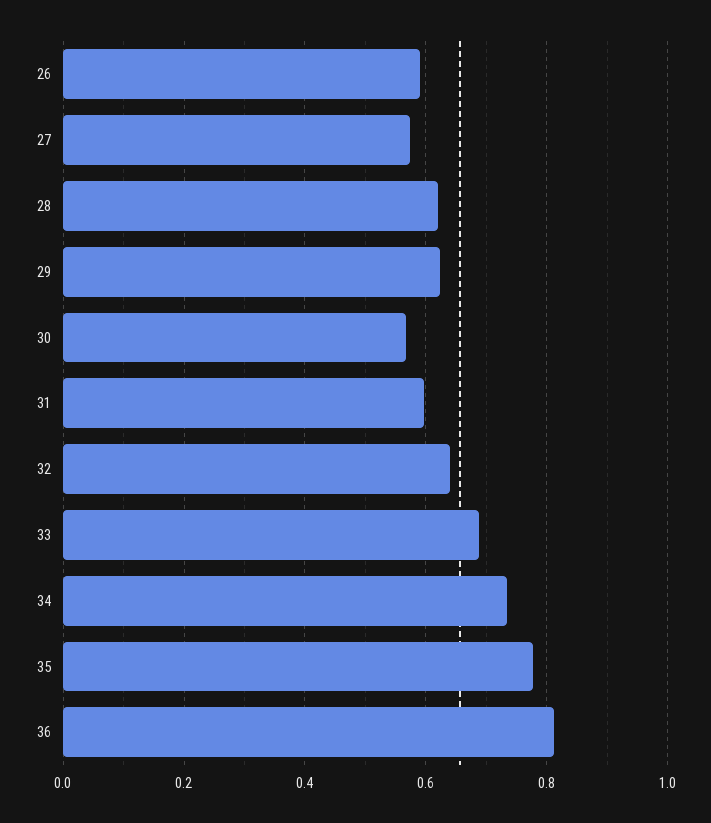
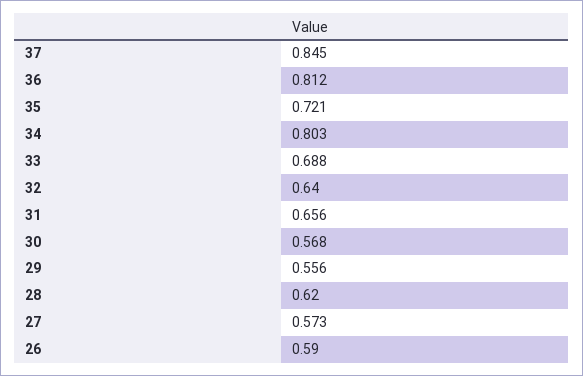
29: 0.62 -> 0.556
31: 0.6 -> 0.656
34: 0.74 -> 0.803
35: 0.78 -> 0.721
37: none -> 0.845

